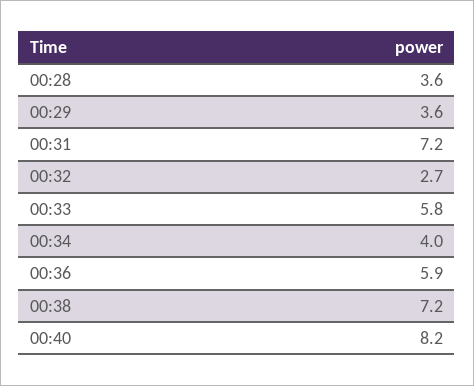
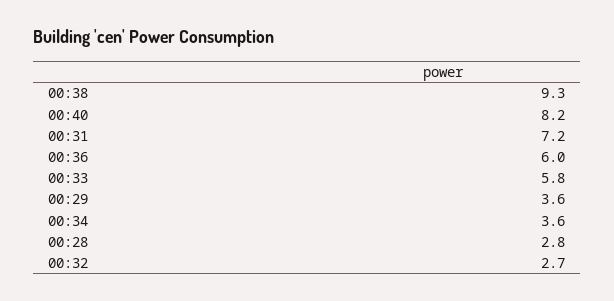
00:28: 3.6 -> 2.8
00:34: 4 -> 3.6
00:36: 5.9 -> 6
00:38: 7.2 -> 9.3

